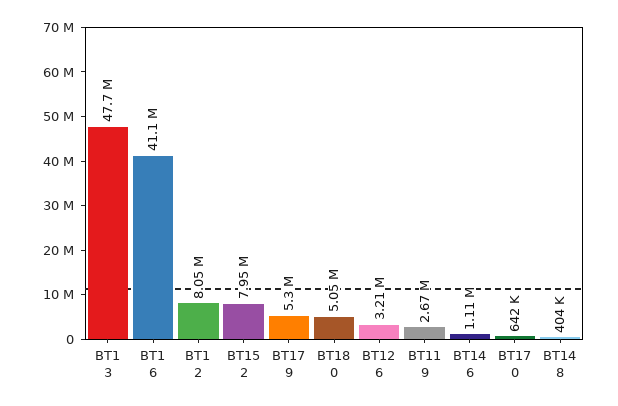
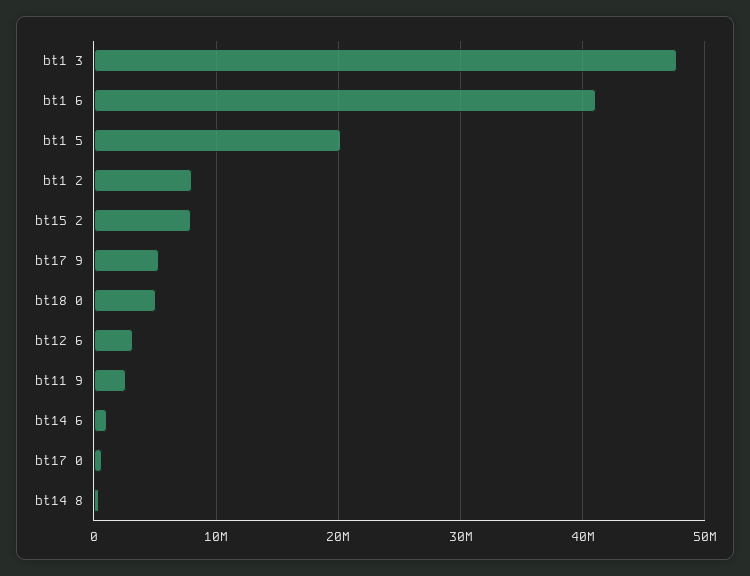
bt1 5: none -> 20000000

